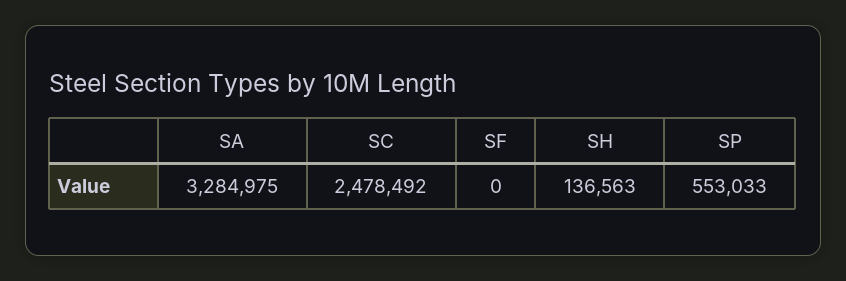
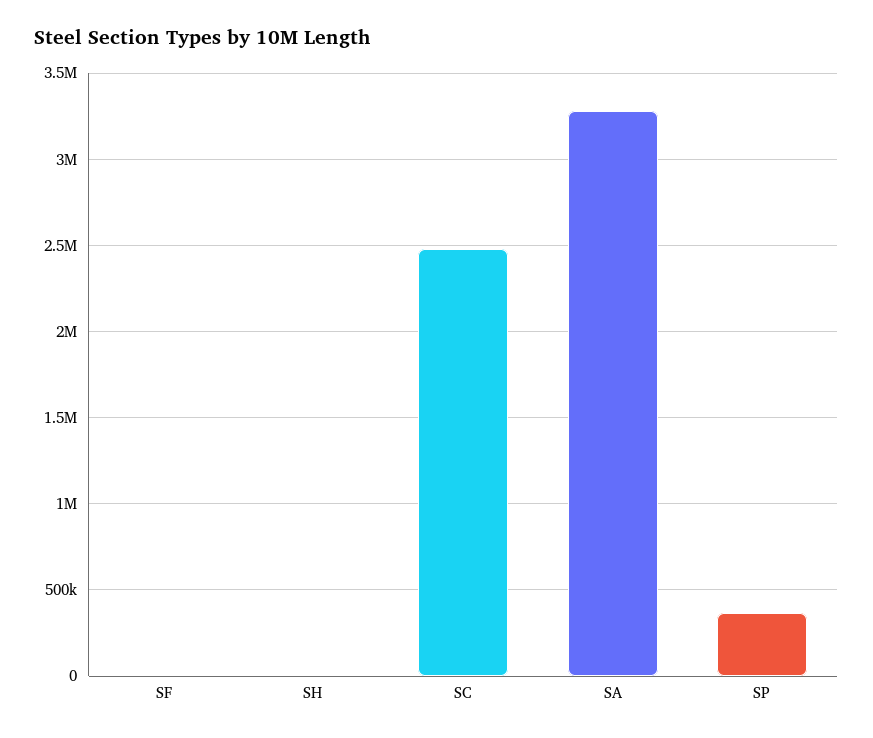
SH: 136563 -> 0
SP: 553033 -> 350000

